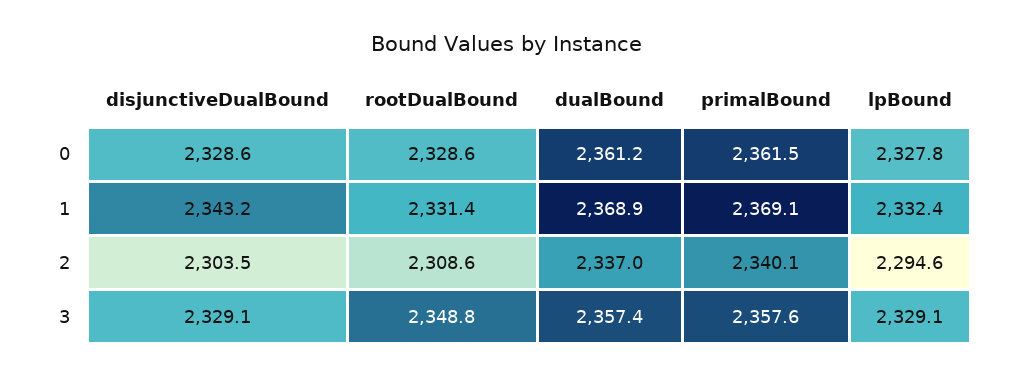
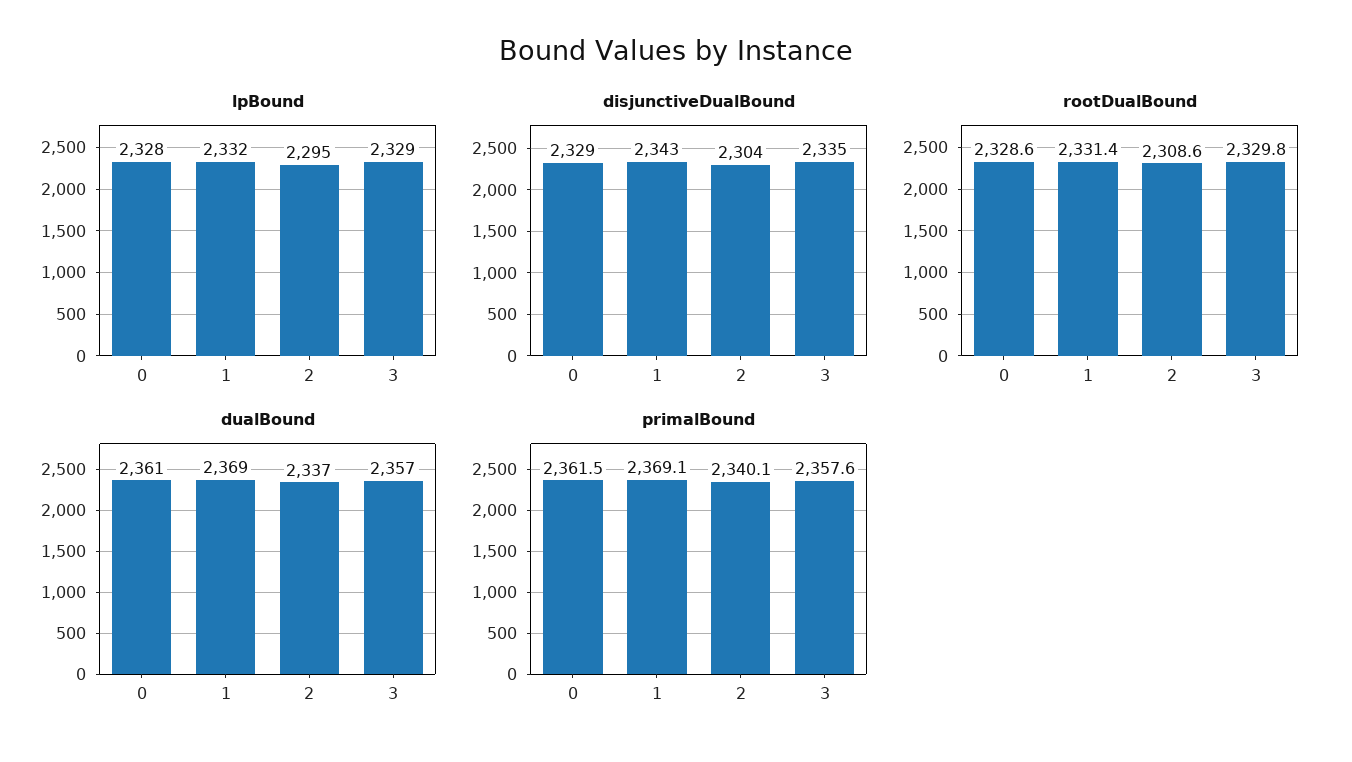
disjunctiveDualBound, 3: 2329.1 -> 2335
rootDualBound, 3: 2348.8 -> 2329.8

